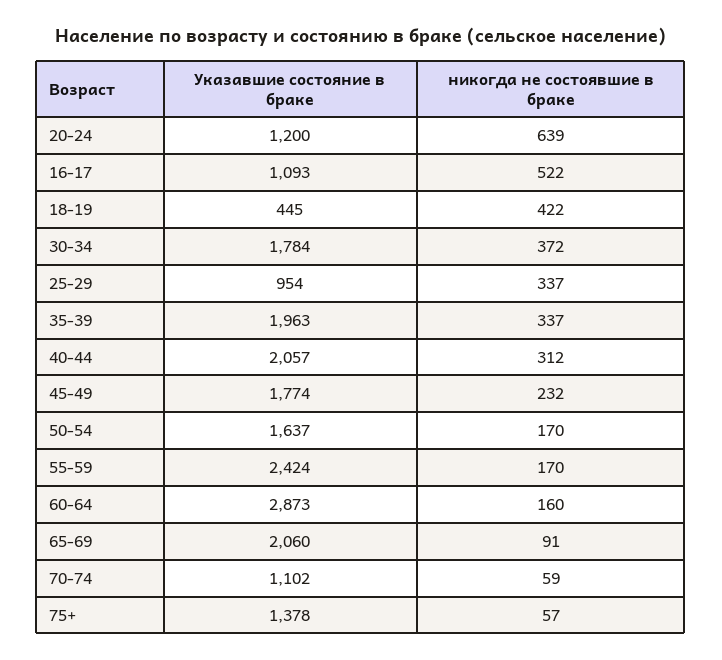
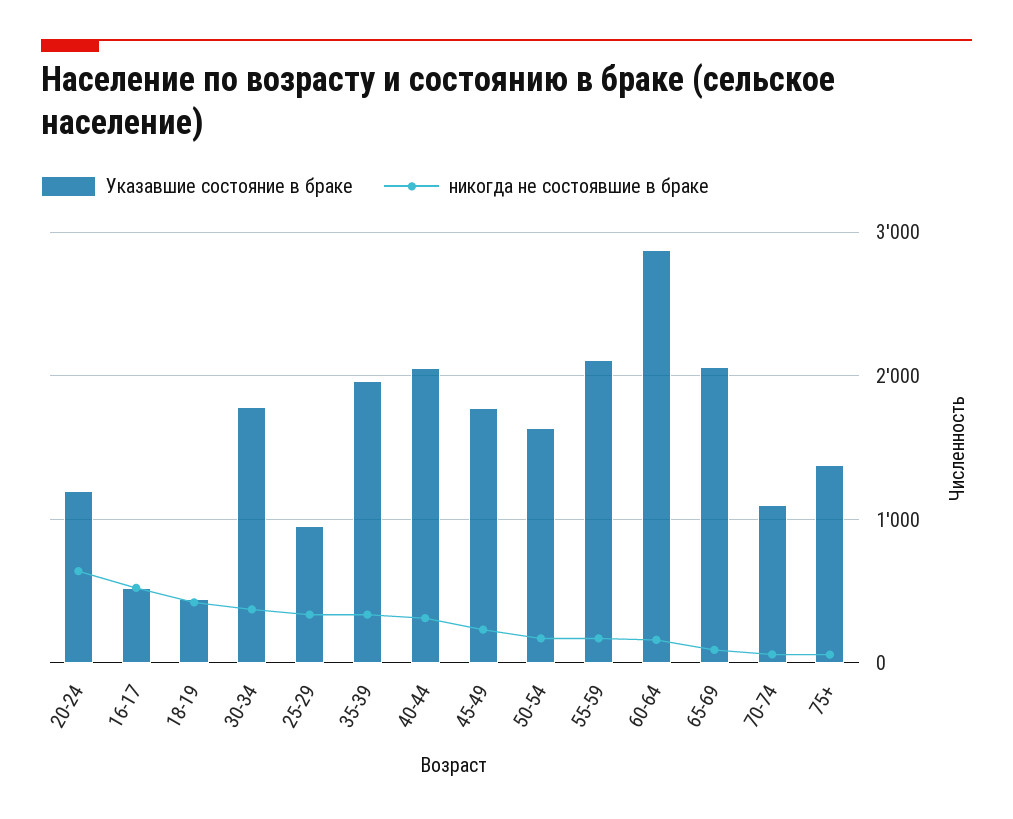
Указавшие состояние в браке, 16-17: 1093 -> 500
Указавшие состояние в браке, 55-59: 2424 -> 2100

